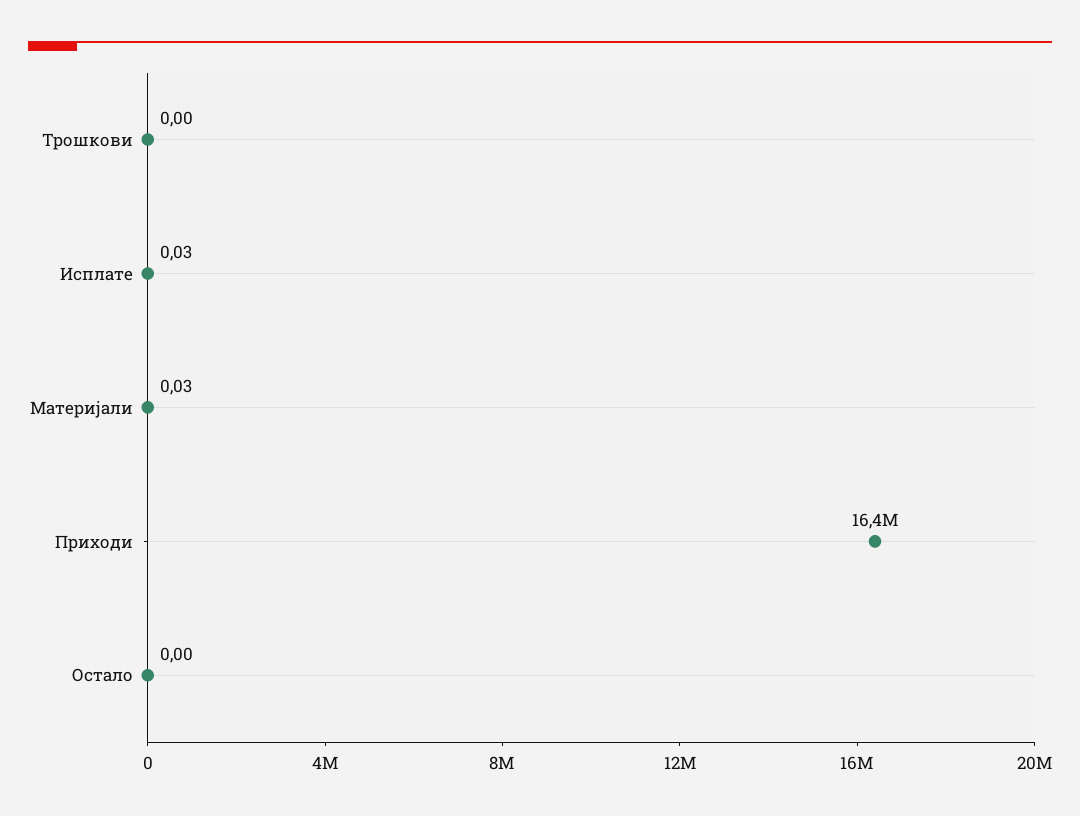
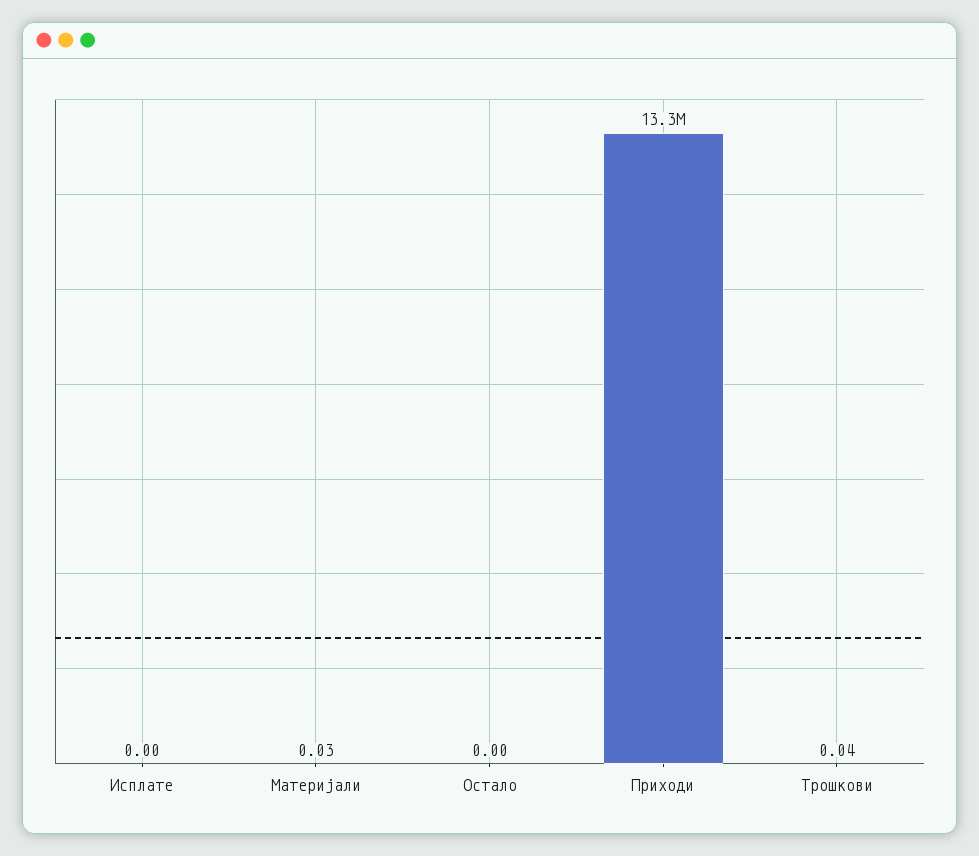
Трошкови: 0 -> 0.04
Исплате: 0.03 -> 0
Приходи: 16400000 -> 13300000

